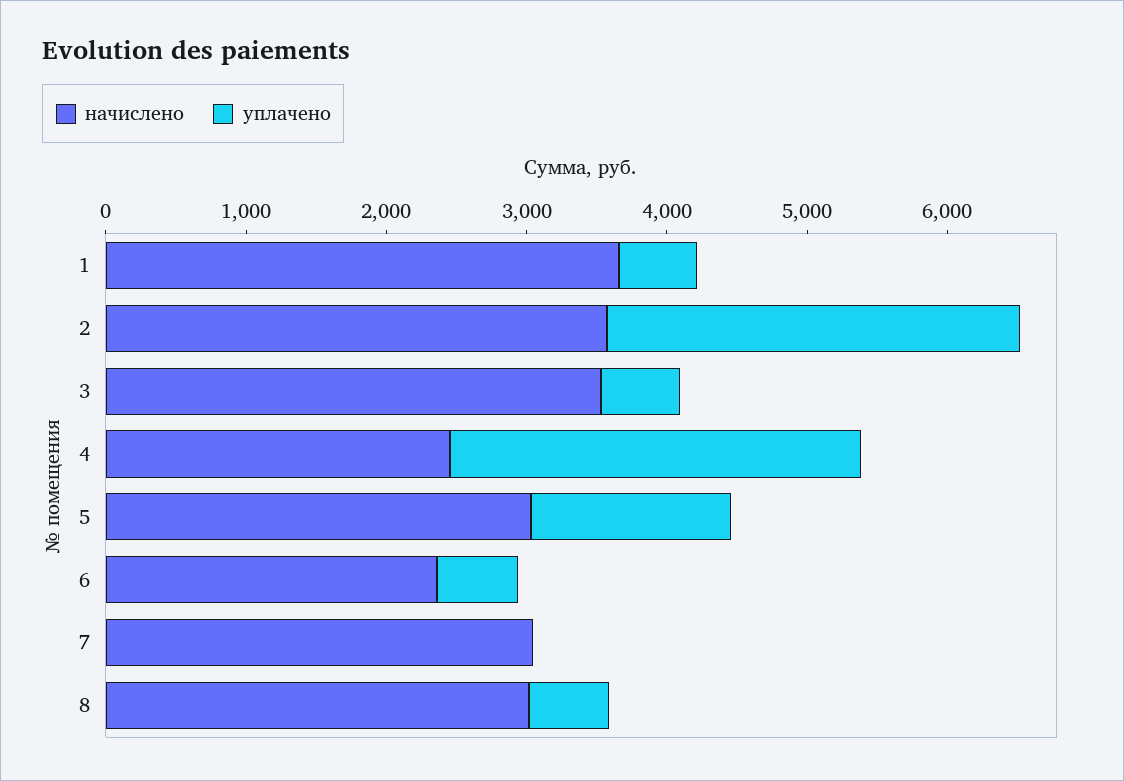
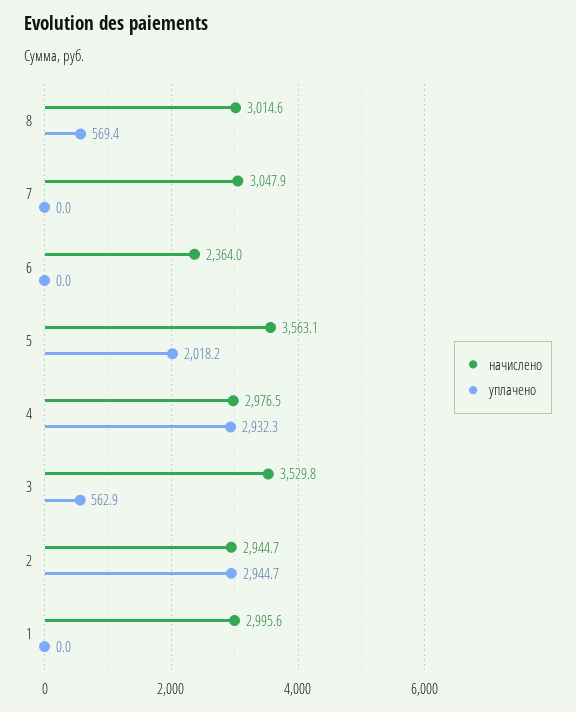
начислено, 1: 3600 -> 2995.6
уплачено, 1: 600 -> 0
начислено, 2: 3600 -> 2944.7
начислено, 4: 2400 -> 2976.5
начислено, 5: 3000 -> 3563.1
уплачено, 5: 1400 -> 2018.2
уплачено, 6: 600 -> 0

